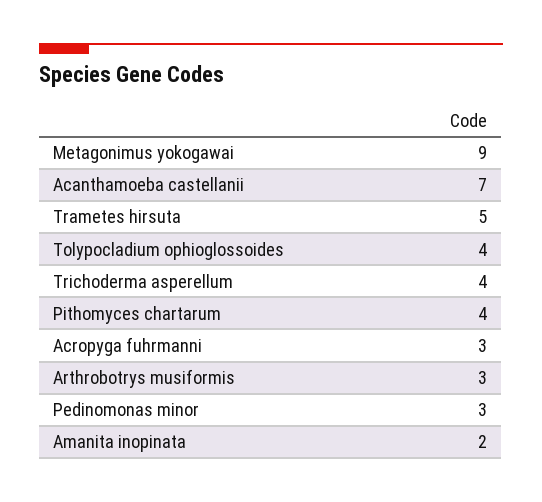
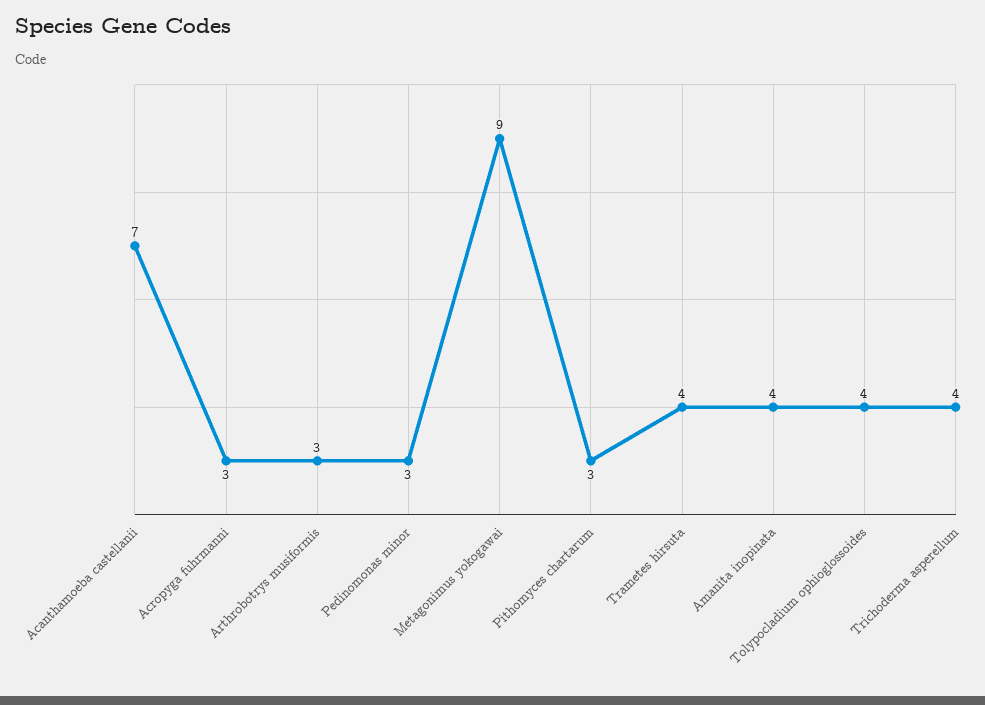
Trametes hirsuta: 5 -> 4
Pithomyces chartarum: 4 -> 3
Amanita inopinata: 2 -> 4

